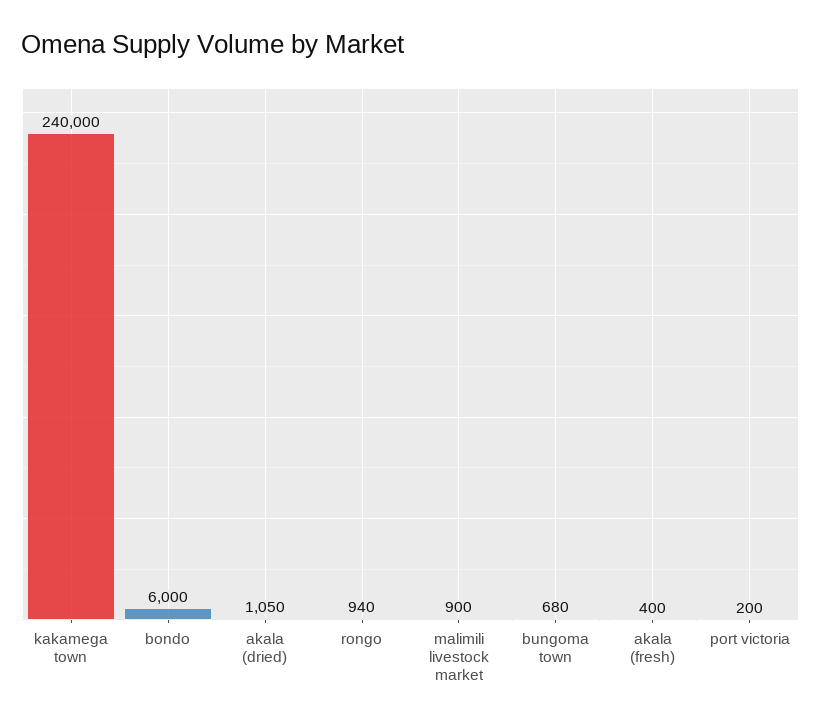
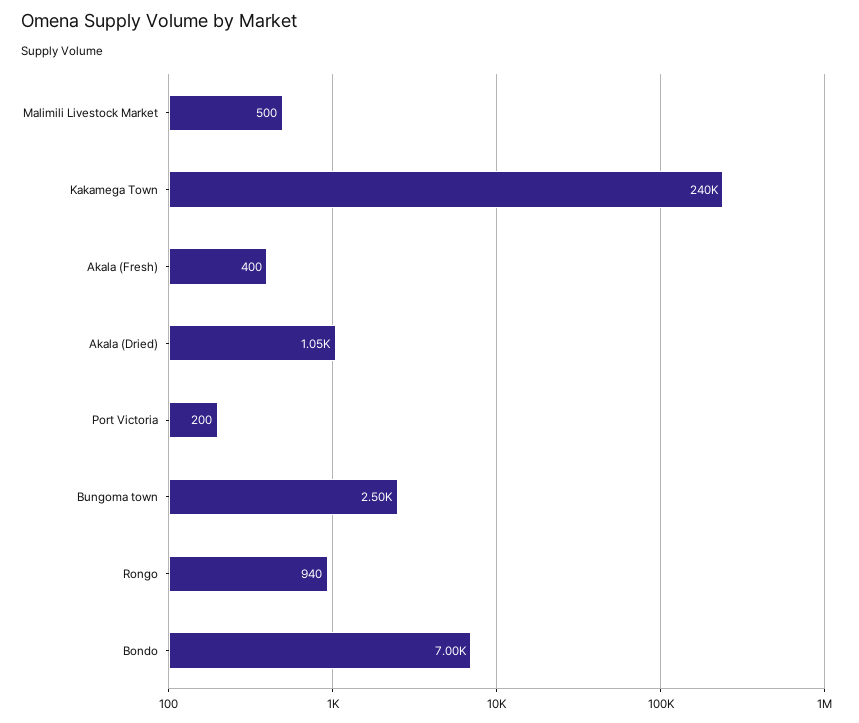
bondo: 6000 -> 7000
malimili livestock market: 900 -> 500
bungoma town: 680 -> 2500

